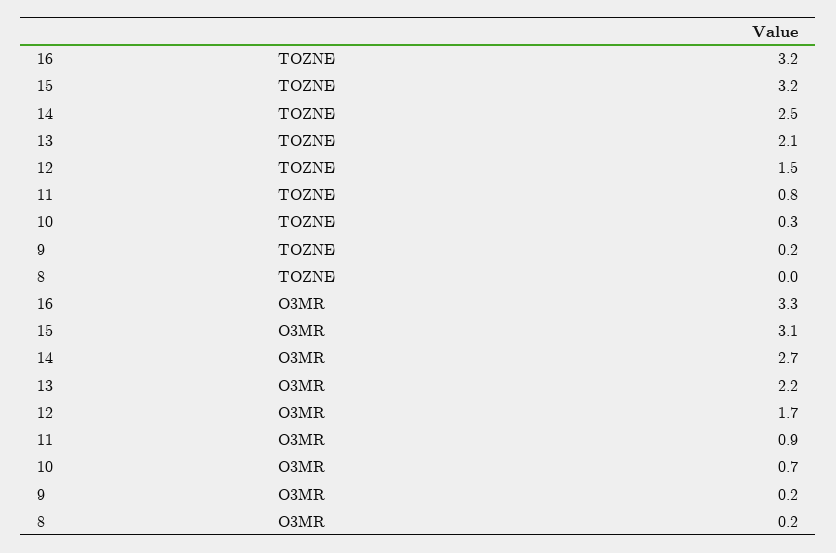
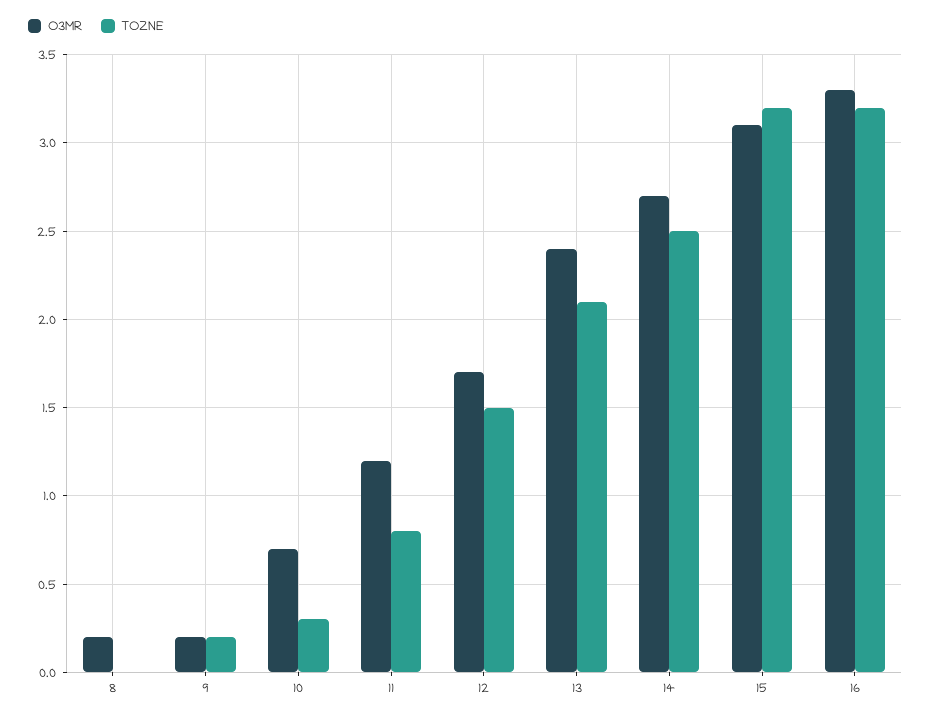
O3MR, 13: 2.2 -> 2.4
O3MR, 11: 0.9 -> 1.2

